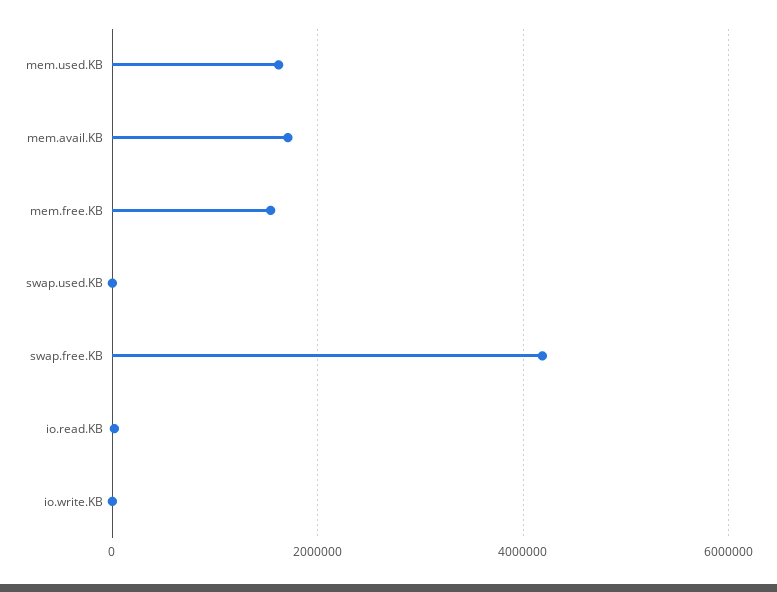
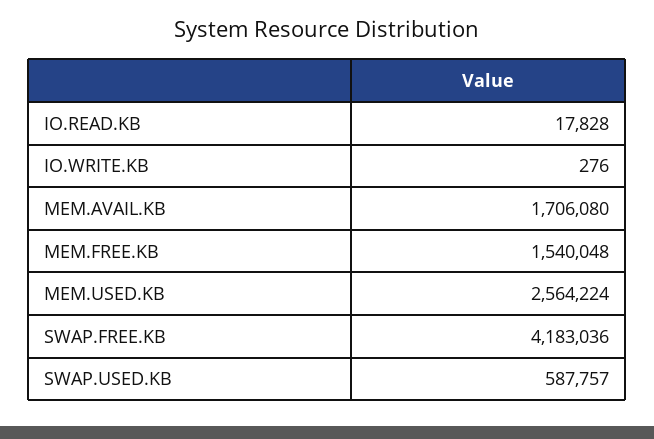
mem.used.KB: 1600000 -> 2564224
swap.used.KB: 0 -> 587757

